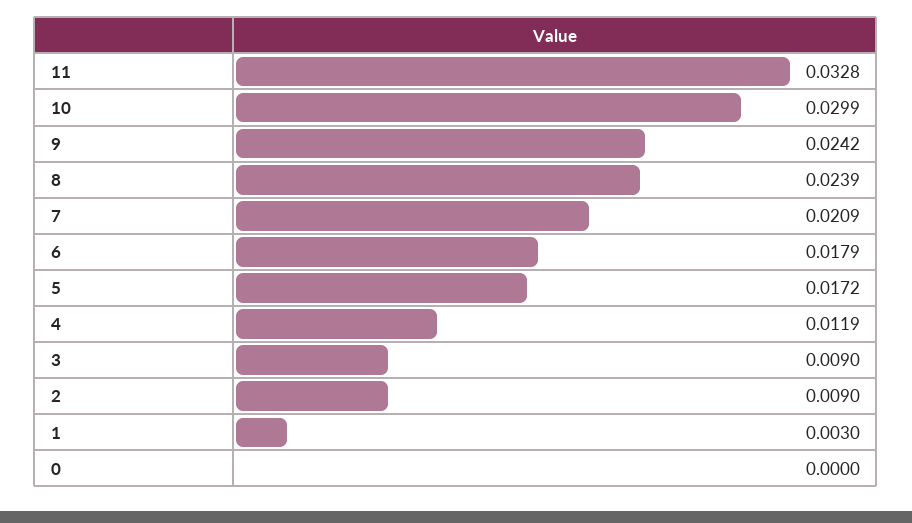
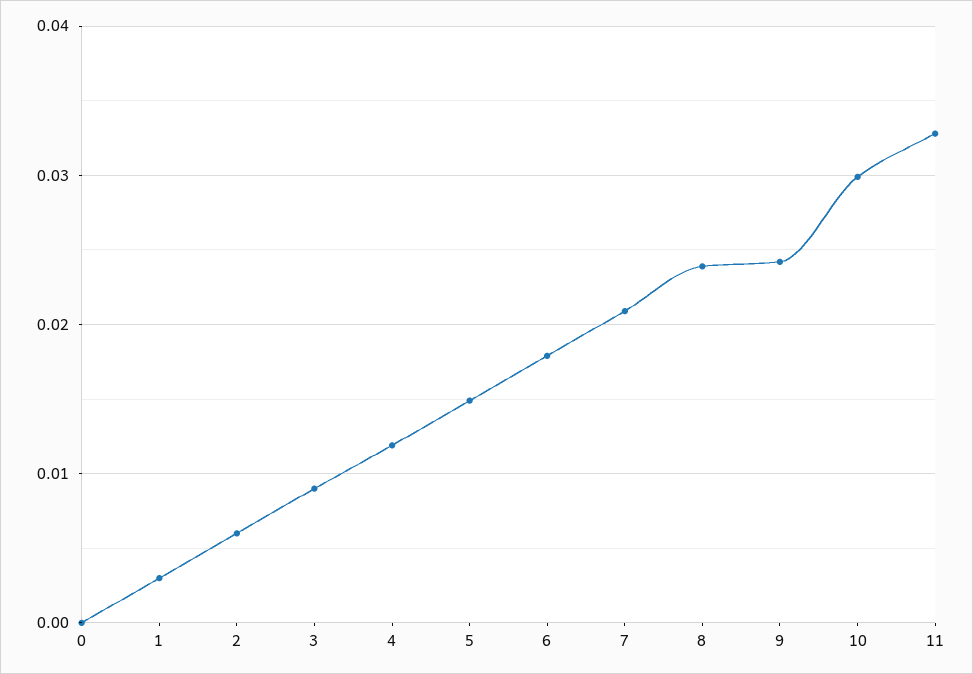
5: 0.0172 -> 0.015
2: 0.009 -> 0.006

